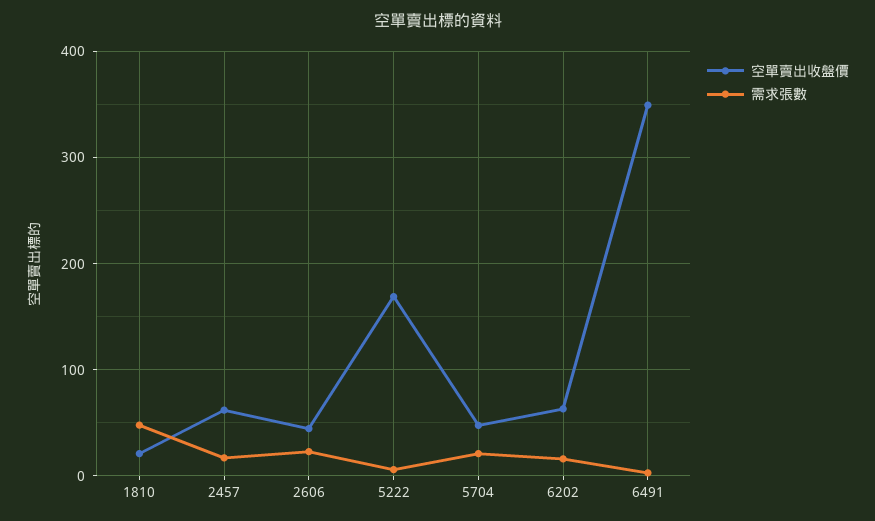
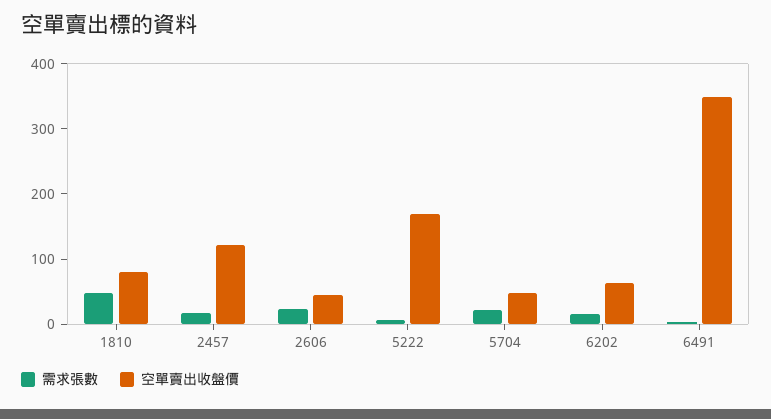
空單賣出收盤價, 1810: 20 -> 80
空單賣出收盤價, 2457: 60 -> 120

